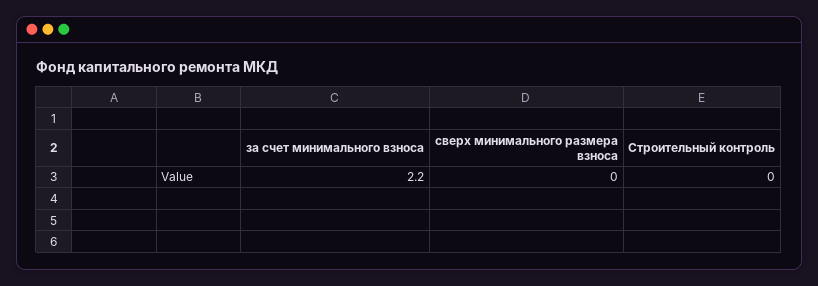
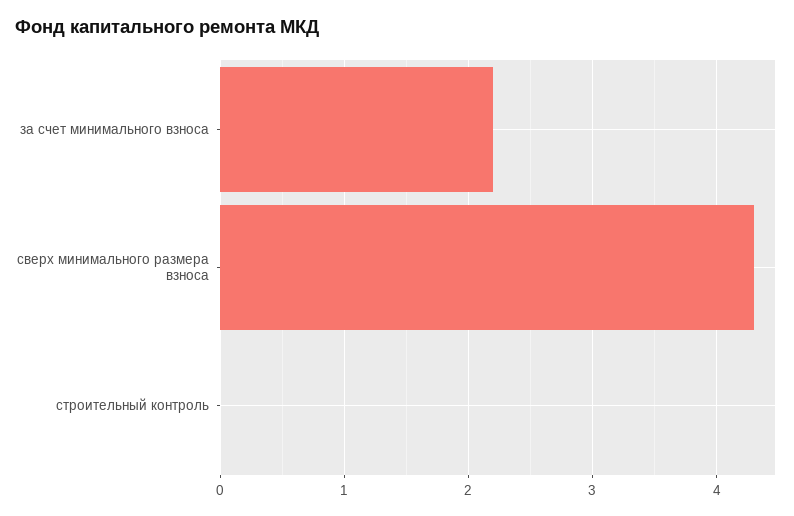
сверх минимального размера взноса: 0 -> 4.3

